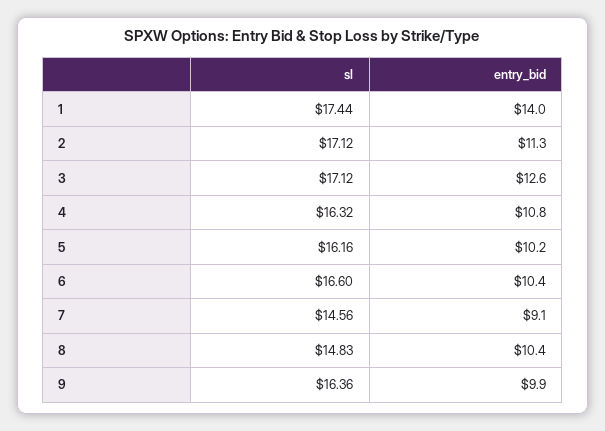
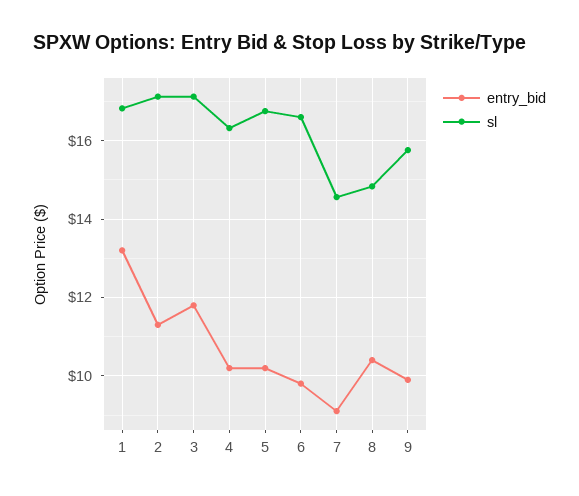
sl, 1: 17.44 -> 16.8
entry_bid, 1: 14 -> 13.2
entry_bid, 3: 12.6 -> 11.8
entry_bid, 4: 10.8 -> 10.2
sl, 5: 16.16 -> 16.8
entry_bid, 6: 10.4 -> 9.8
sl, 9: 16.36 -> 15.8

